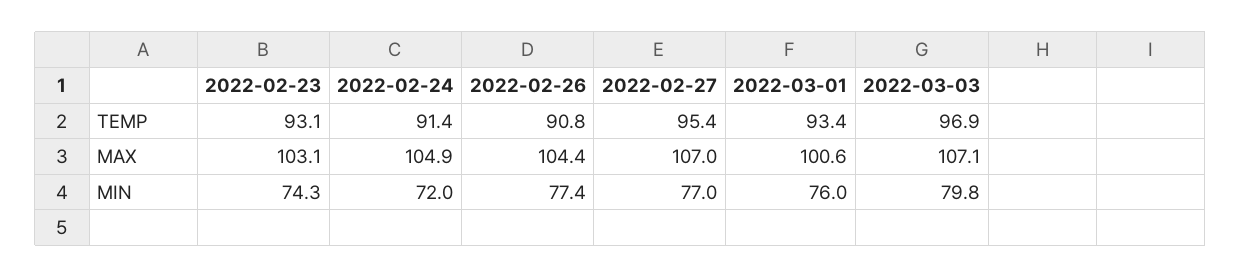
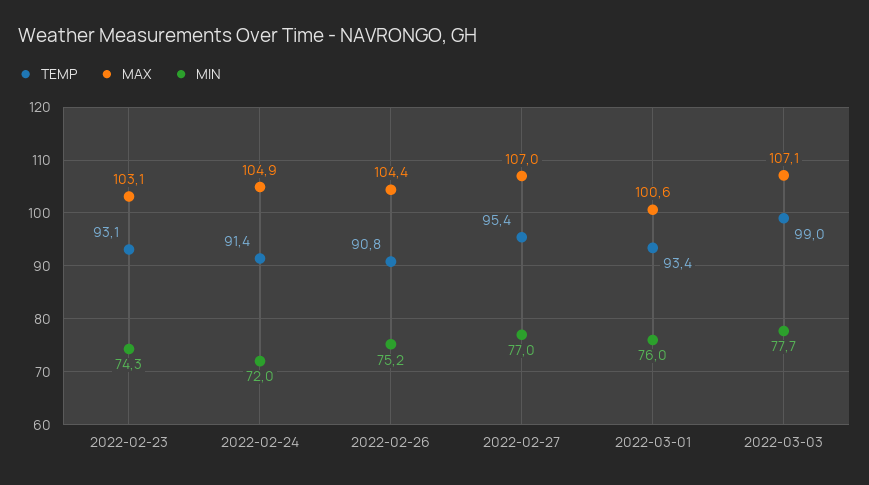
TEMP, 2022-03-03: 96.9 -> 99
MIN, 2022-02-26: 77.4 -> 75.2
MIN, 2022-03-03: 79.8 -> 77.7

